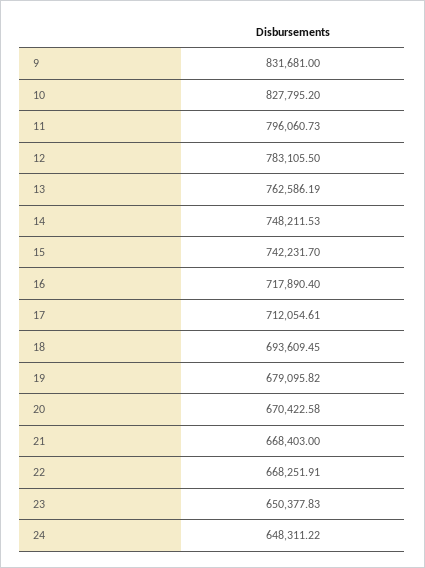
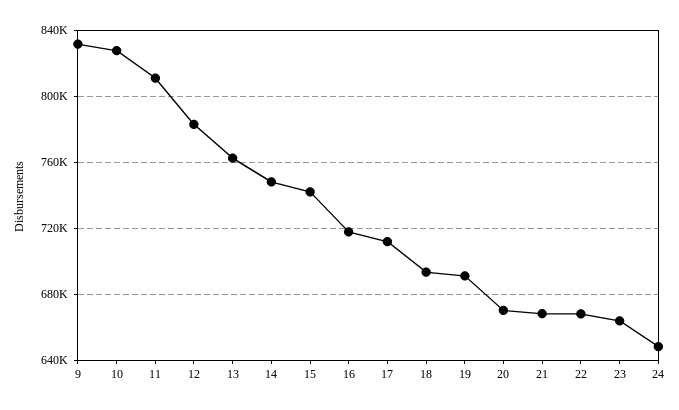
11: 796060.73 -> 810000
19: 679095.82 -> 690000
23: 650377.83 -> 665000

